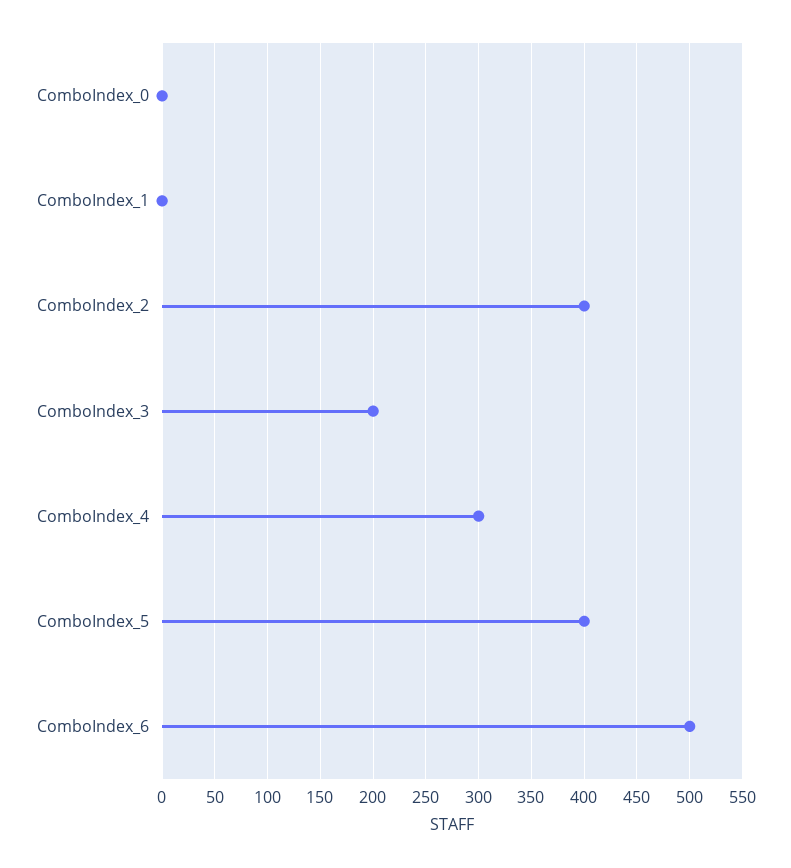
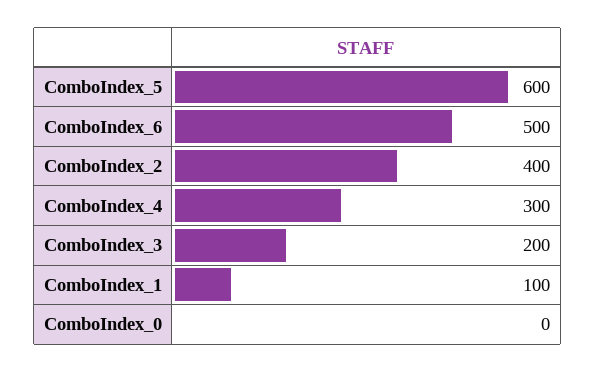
ComboIndex_1: 0 -> 100
ComboIndex_5: 400 -> 600

